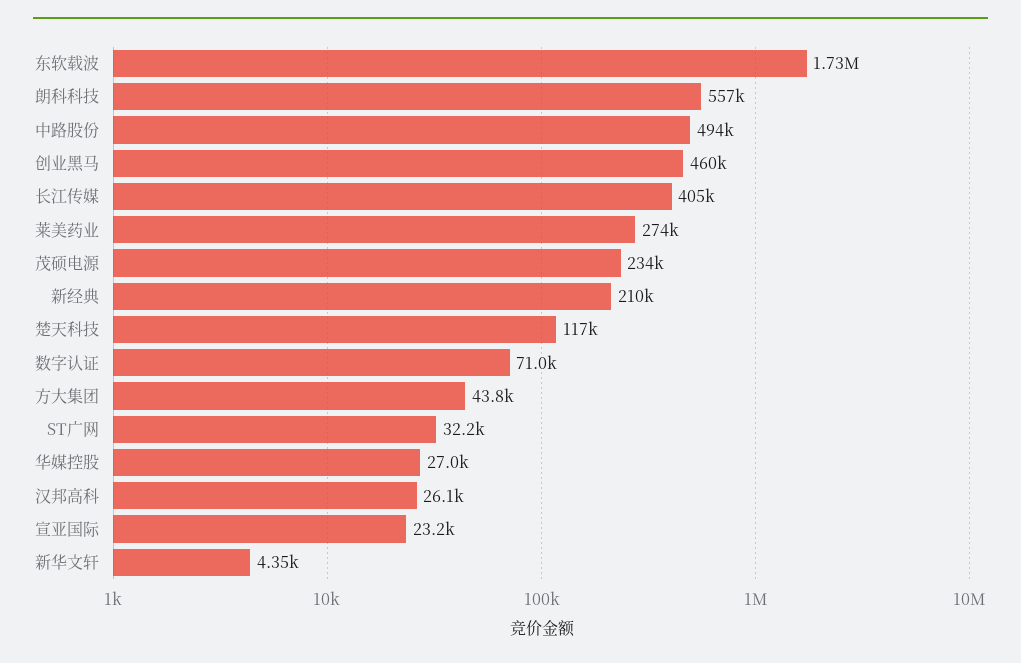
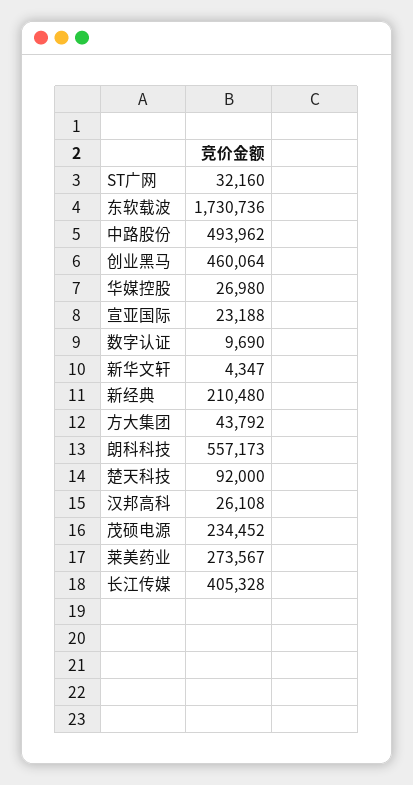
楚天科技: 117000 -> 92000
数字认证: 71000 -> 9690

